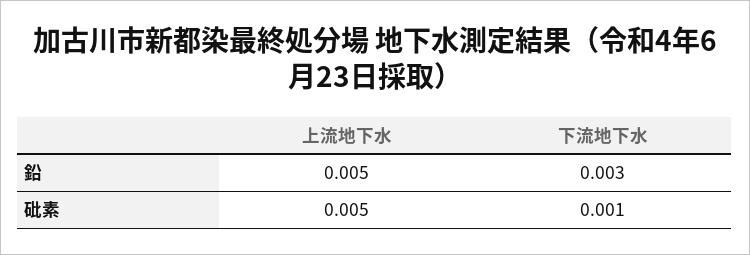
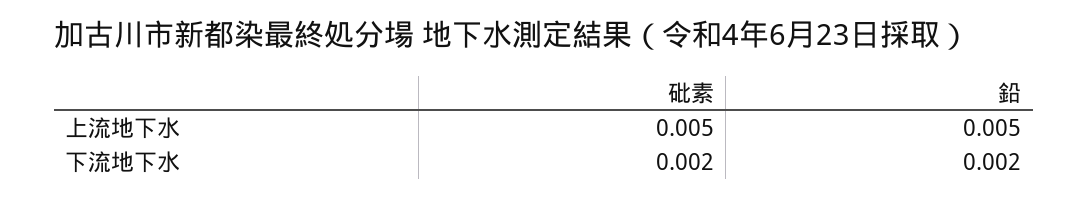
下流地下水, 鉛: 0.003 -> 0.002
下流地下水, 砒素: 0.001 -> 0.002

